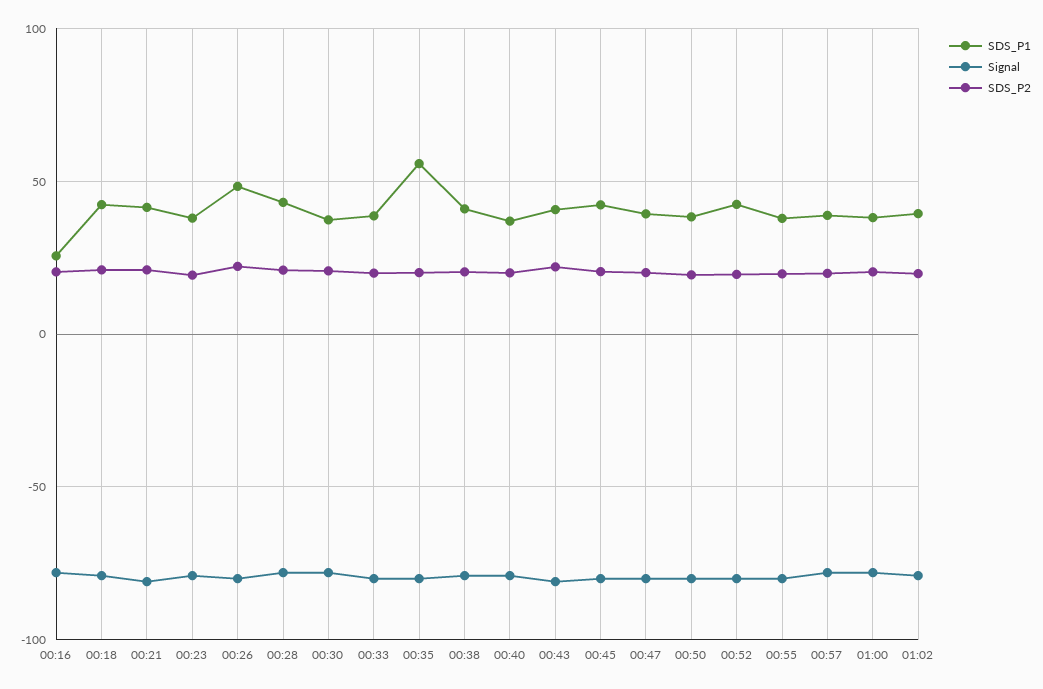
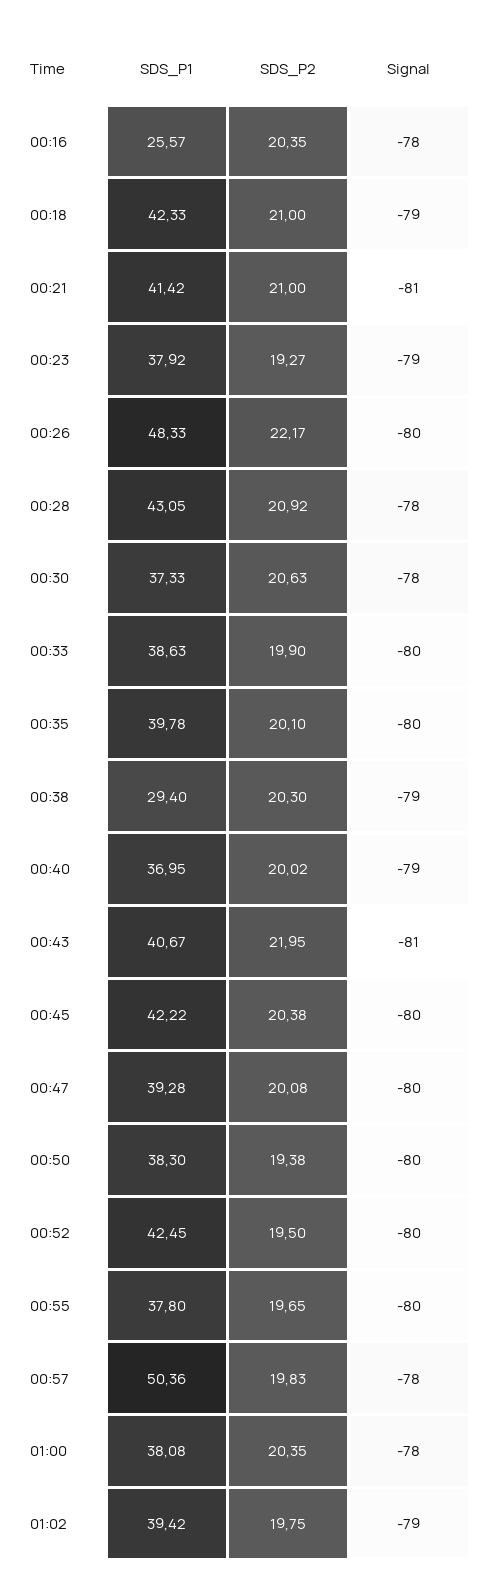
SDS_P1, 00:35: 55 -> 39.78
SDS_P1, 00:38: 40 -> 29.4
SDS_P1, 00:57: 40 -> 50.36

